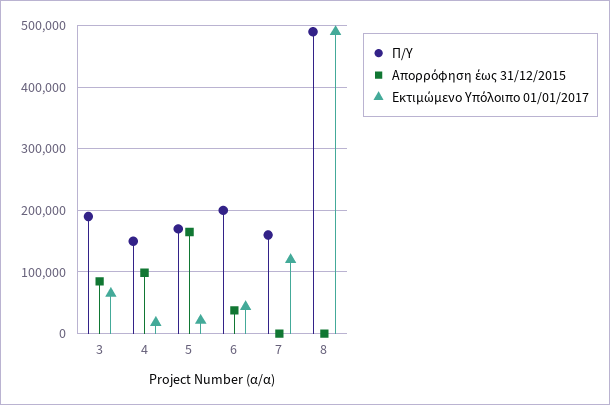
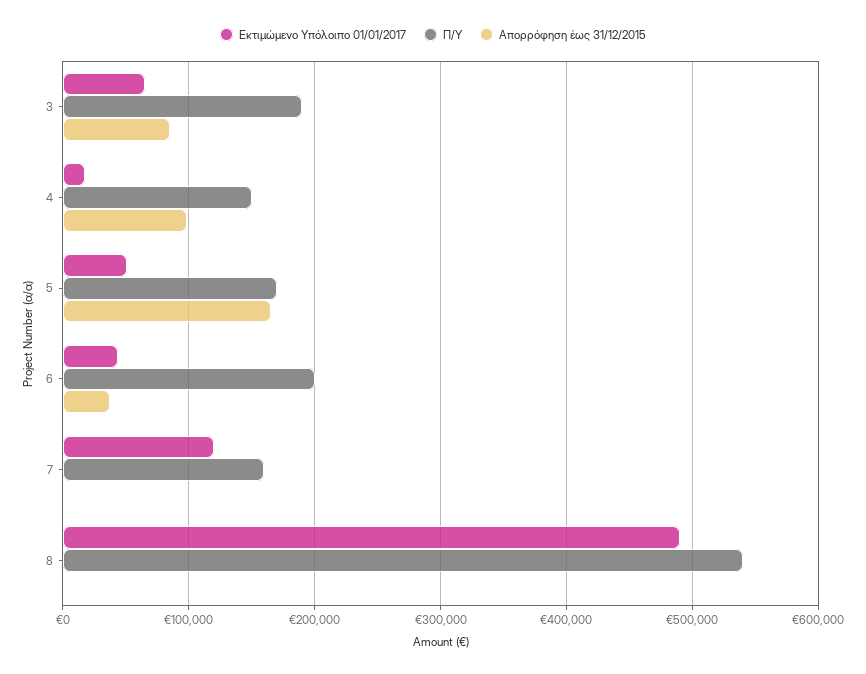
Εκτιμώμενο Υπόλοιπο 01/01/2017, 5: 20000 -> 50000
Π/Υ, 8: 490000 -> 540000

